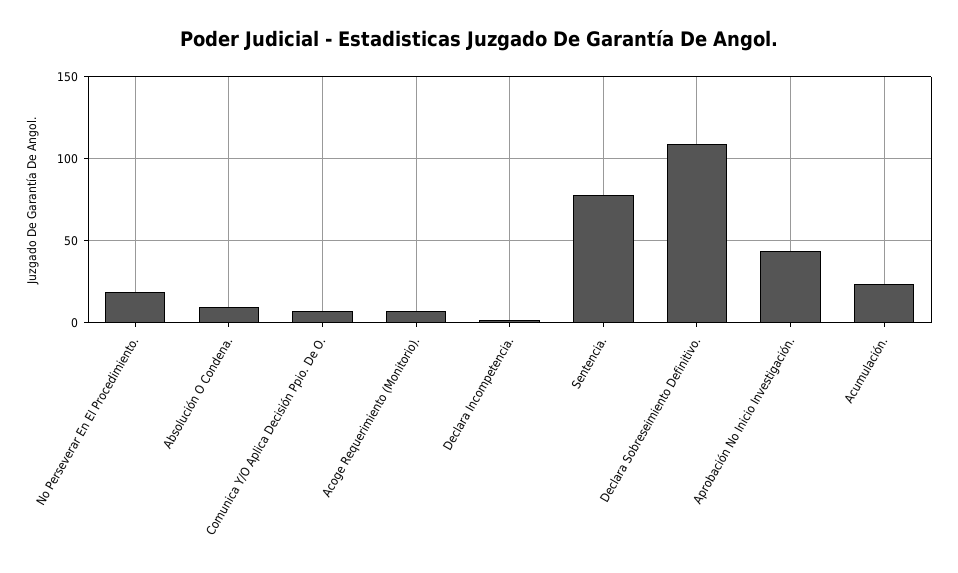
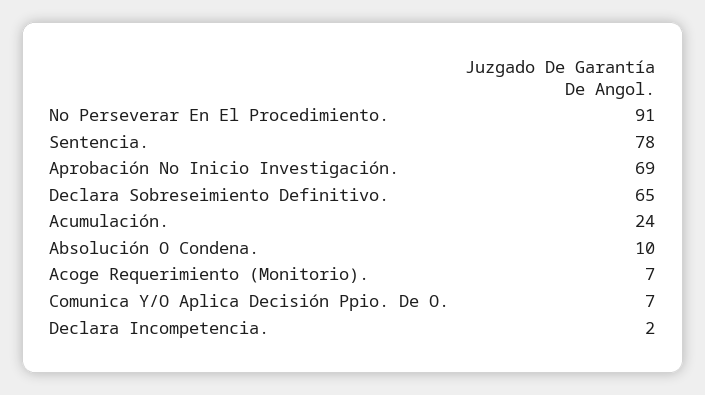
No Perseverar En El Procedimiento.: 20 -> 91
Declara Sobreseimiento Definitivo.: 110 -> 65
Aprobación No Inicio Investigación.: 45 -> 69

